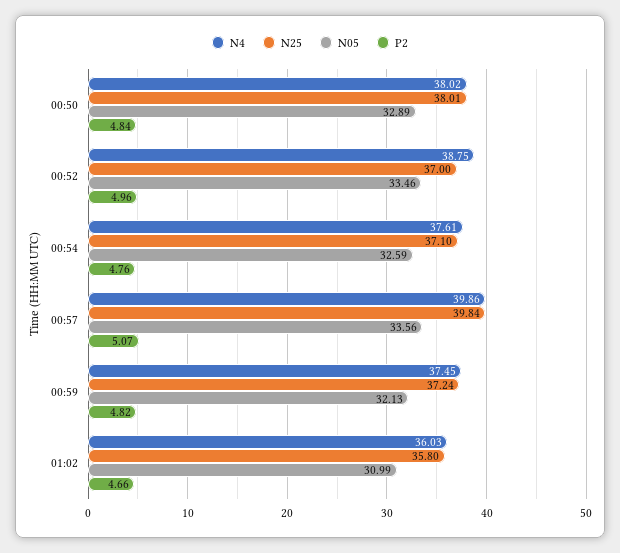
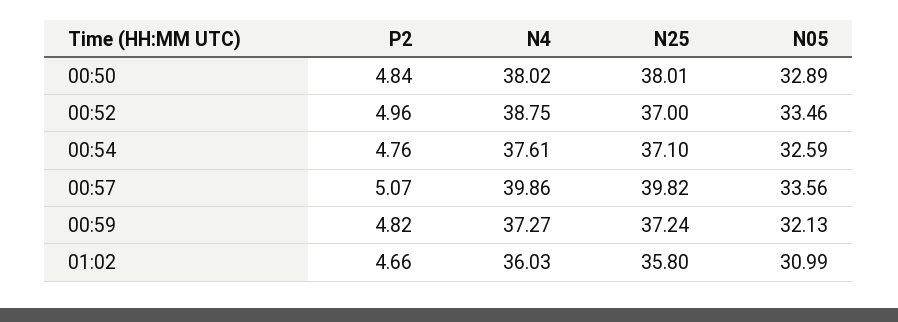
N25, 00:57: 39.84 -> 39.82
N4, 00:59: 37.45 -> 37.27

